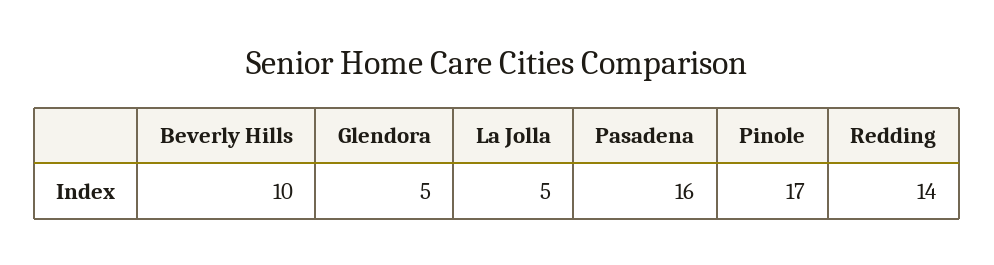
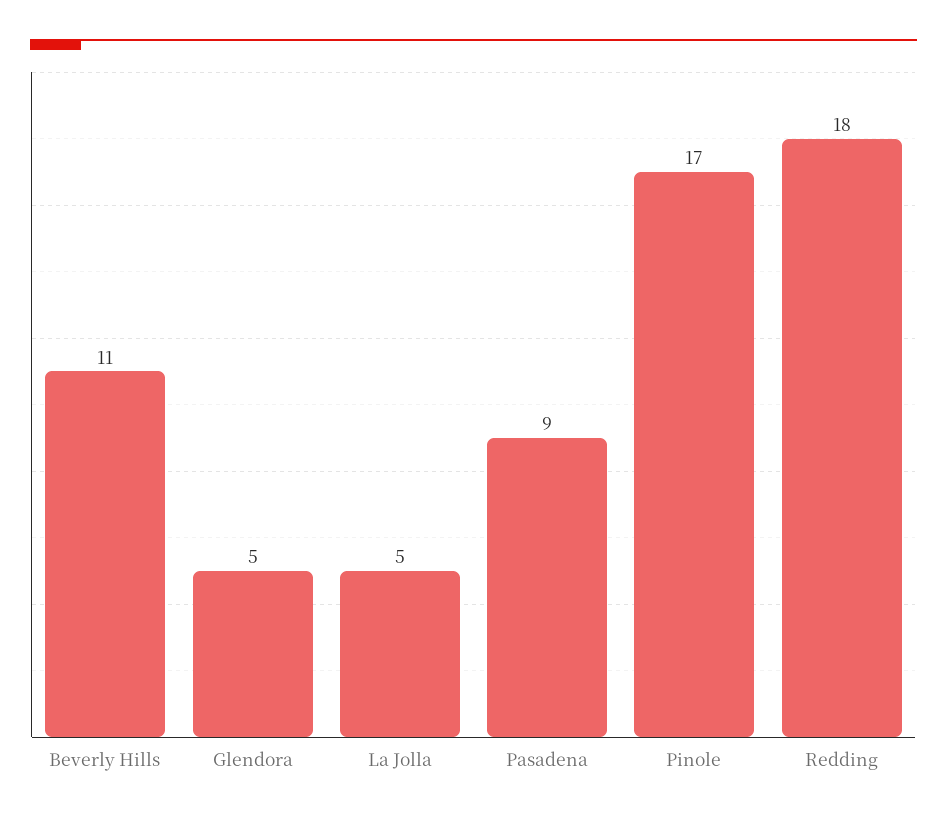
Beverly Hills: 10 -> 11
Pasadena: 16 -> 9
Redding: 14 -> 18

